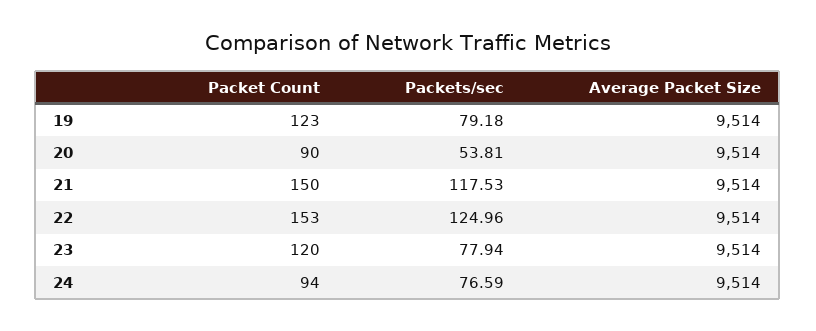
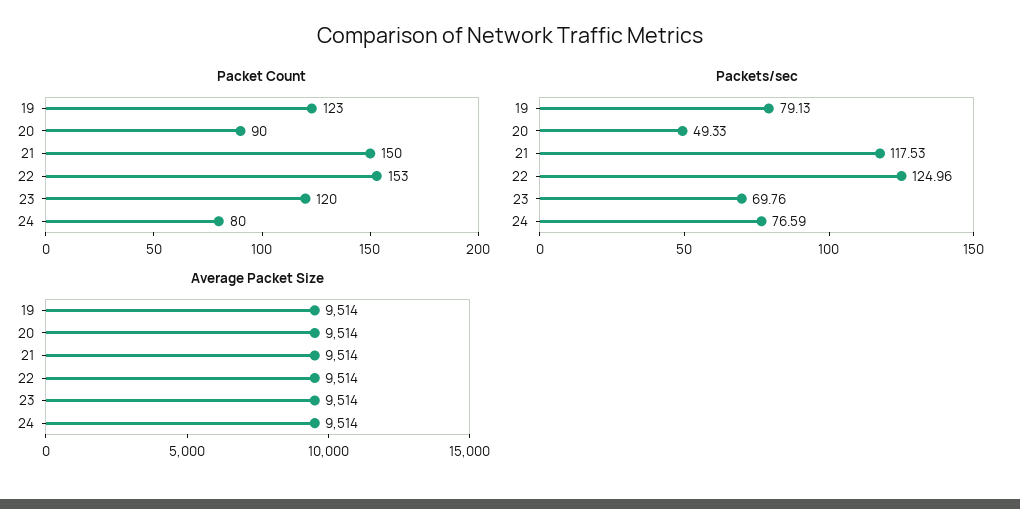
Packets/sec, 19: 79.18 -> 79.13
Packets/sec, 20: 53.81 -> 49.33
Packets/sec, 23: 77.94 -> 69.76
Packet Count, 24: 94 -> 80

